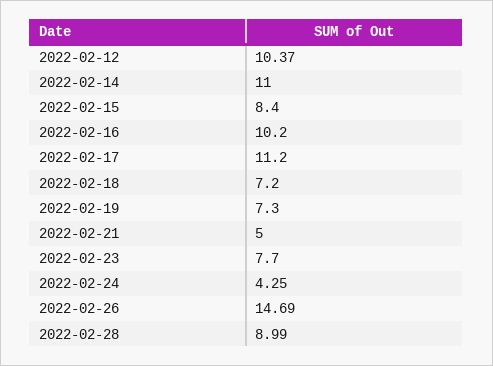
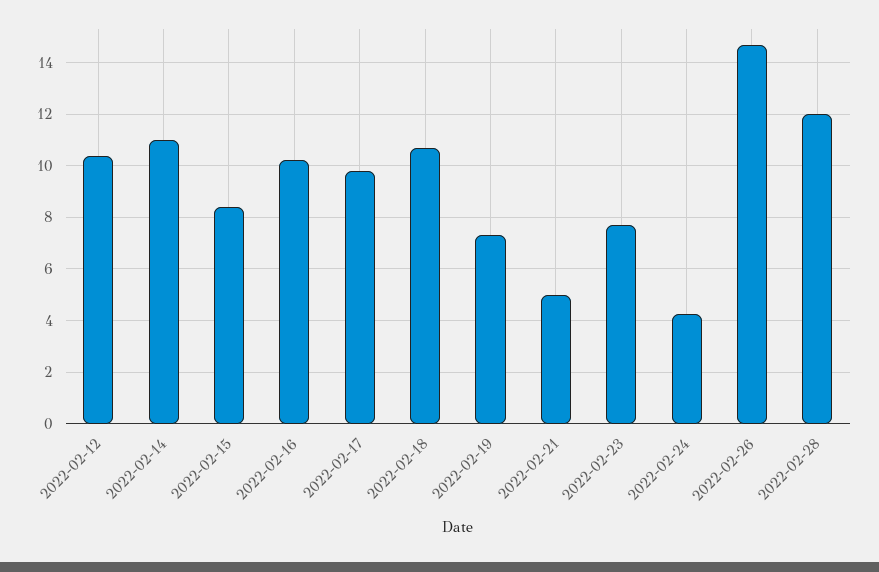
2022-02-17: 11.2 -> 9.75
2022-02-18: 7.2 -> 10.75
2022-02-28: 8.99 -> 12

